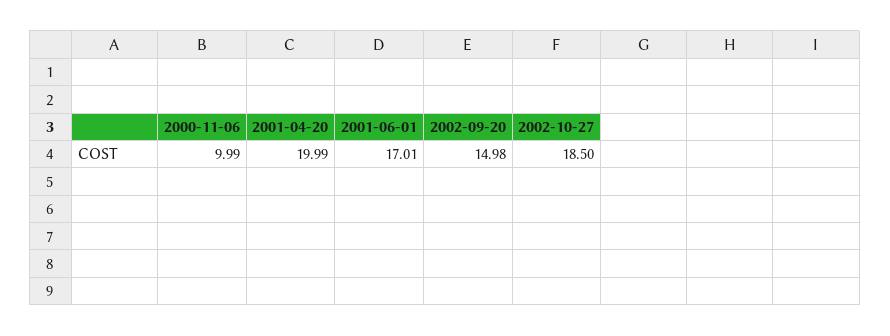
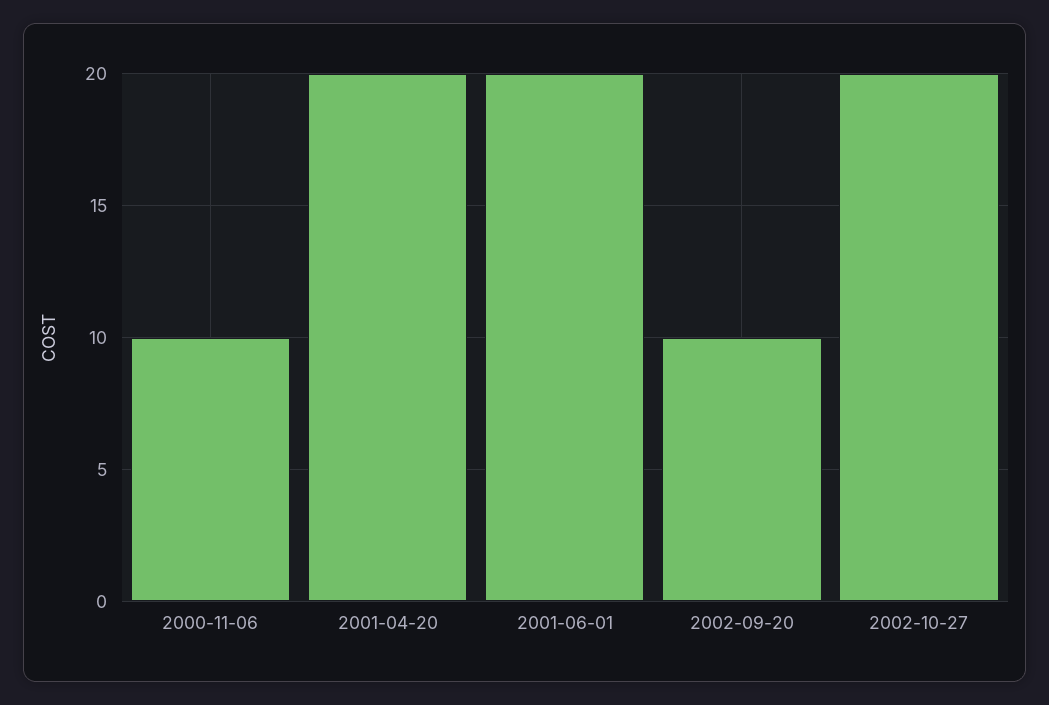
2001-06-01: 17.01 -> 20
2002-09-20: 14.98 -> 10
2002-10-27: 18.5 -> 20

